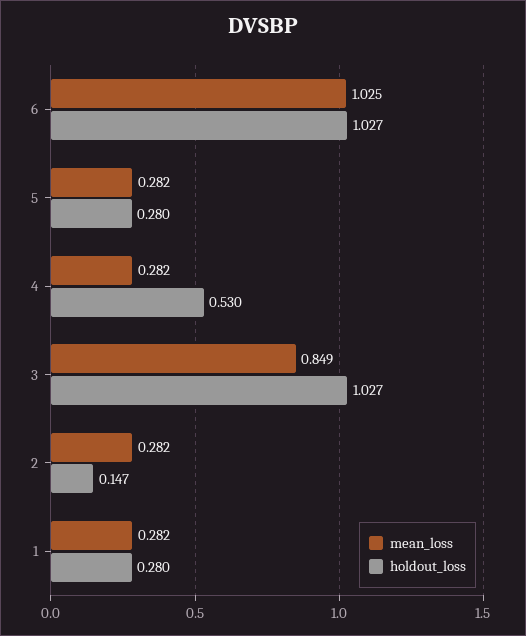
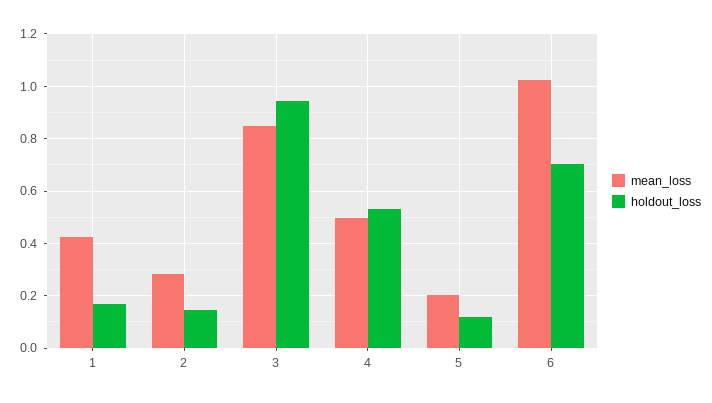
holdout_loss, 6: 1.027 -> 0.7
mean_loss, 5: 0.282 -> 0.2
holdout_loss, 5: 0.28 -> 0.125
mean_loss, 4: 0.282 -> 0.5
holdout_loss, 3: 1.027 -> 0.95
mean_loss, 1: 0.282 -> 0.425
holdout_loss, 1: 0.28 -> 0.175

